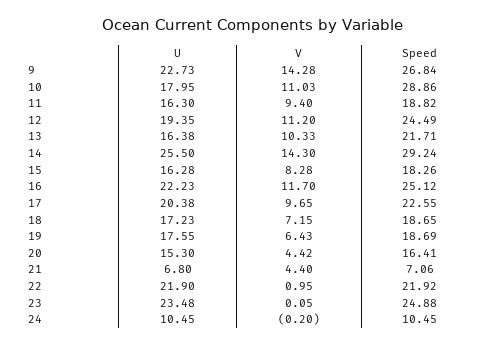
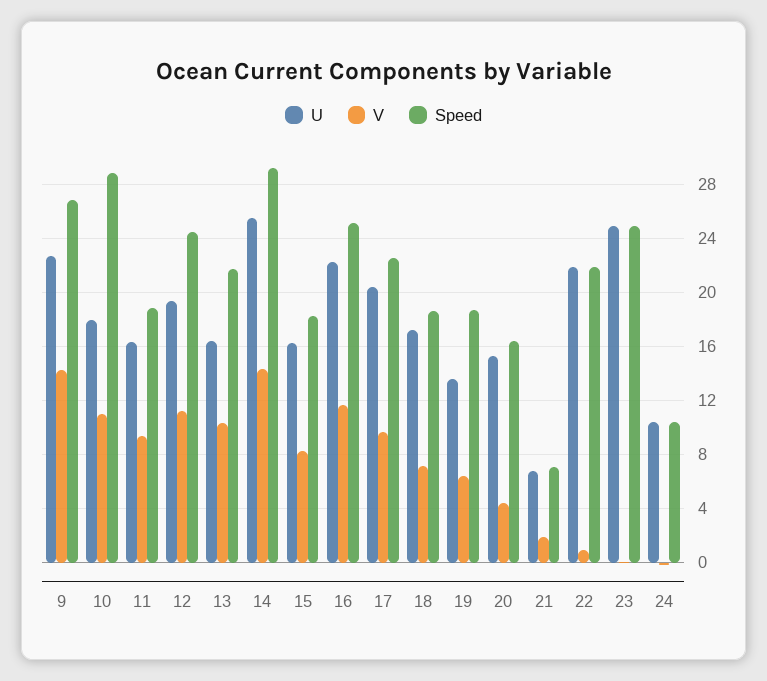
U, 19: 17.55 -> 13.5
V, 21: 4.4 -> 2
U, 23: 23.48 -> 25

